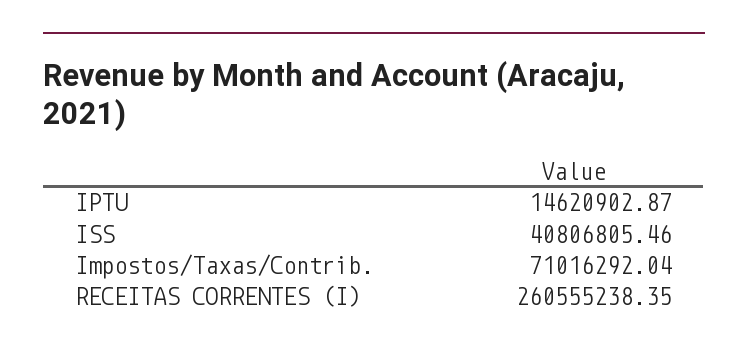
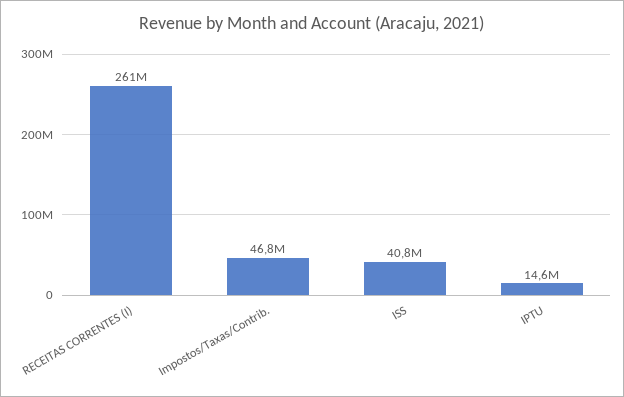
Impostos/Taxas/Contrib.: 71016292.04 -> 46800000

